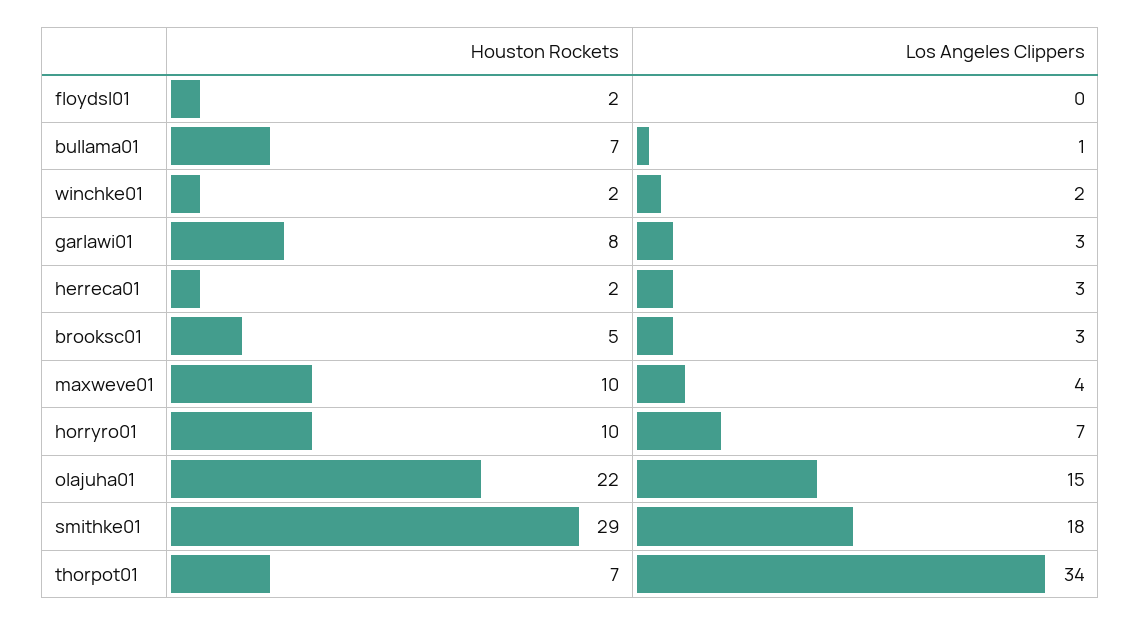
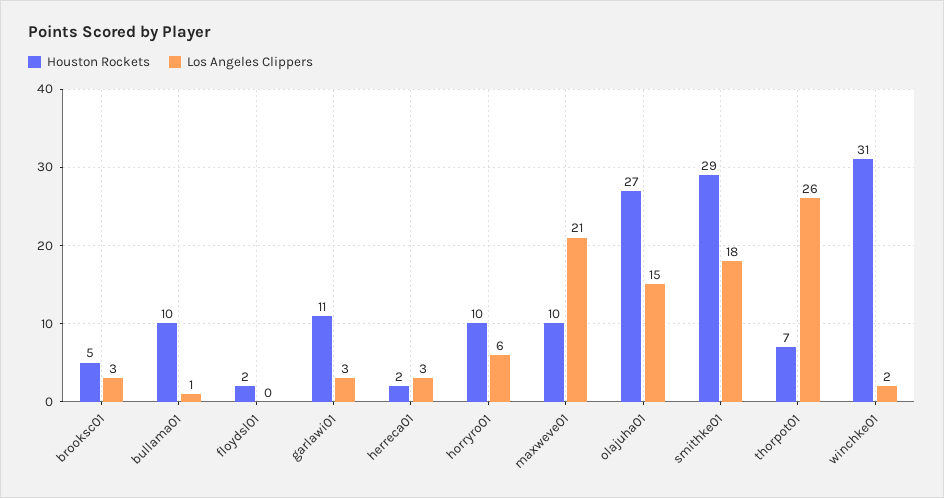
Houston Rockets, bullama01: 7 -> 10
Houston Rockets, winchke01: 2 -> 31
Houston Rockets, garlawi01: 8 -> 11
Los Angeles Clippers, maxweve01: 4 -> 21
Los Angeles Clippers, horryro01: 7 -> 6
Houston Rockets, olajuha01: 22 -> 27
Los Angeles Clippers, thorpot01: 34 -> 26

